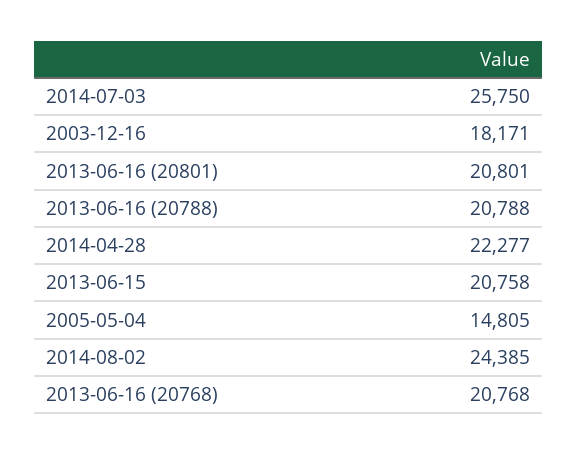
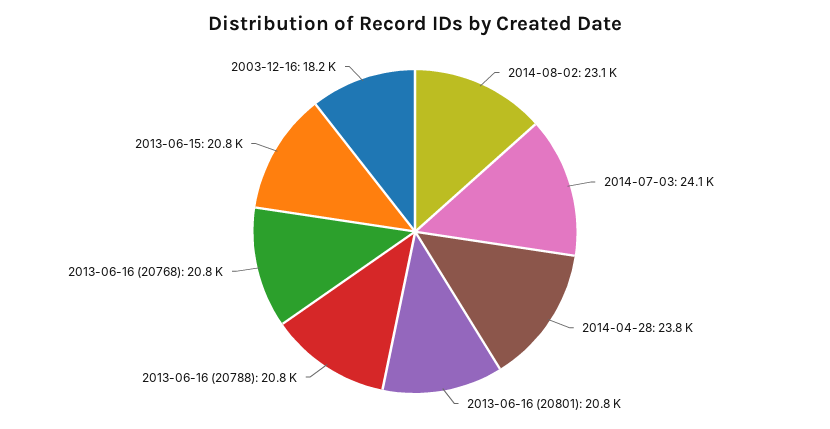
2014-07-03: 25750 -> 24100
2014-04-28: 22277 -> 23800
2005-05-04: 14805 -> none
2014-08-02: 24385 -> 23100

